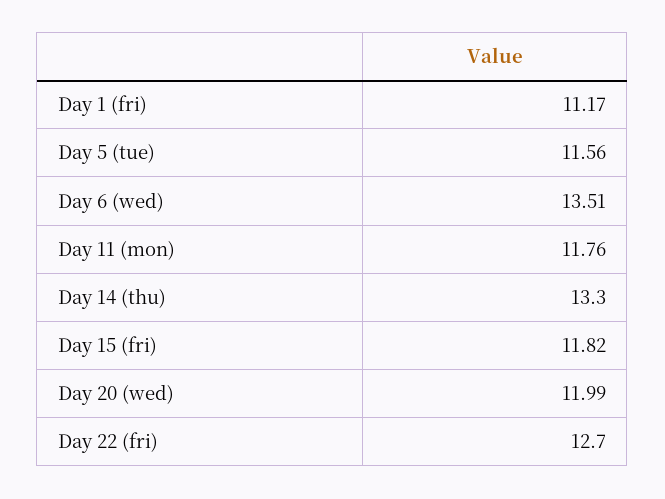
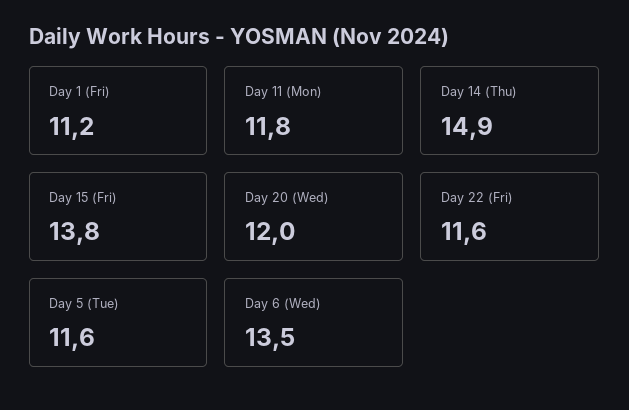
Day 14 (thu): 13.3 -> 14.9
Day 15 (fri): 11.82 -> 13.8
Day 22 (fri): 12.7 -> 11.6

